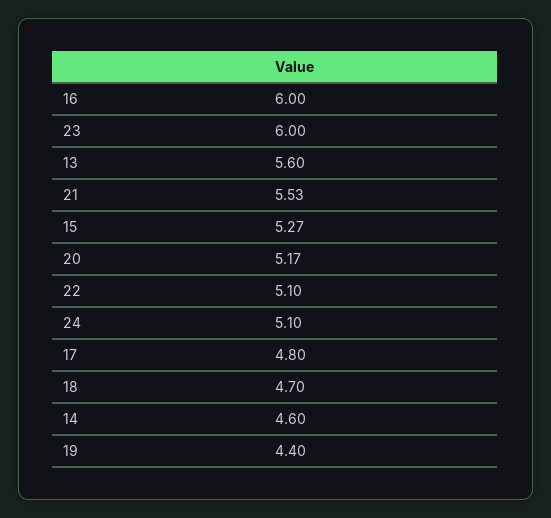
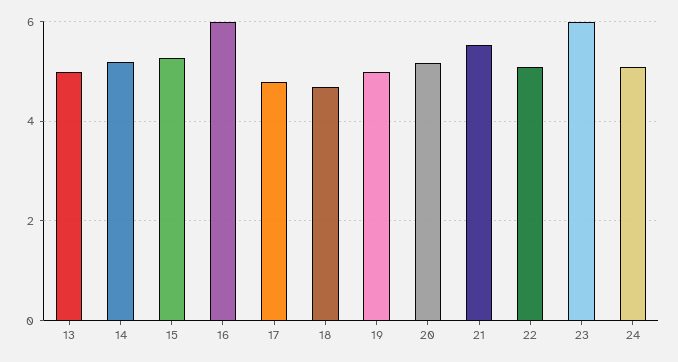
13: 5.6 -> 5
14: 4.6 -> 5.2
19: 4.4 -> 5

